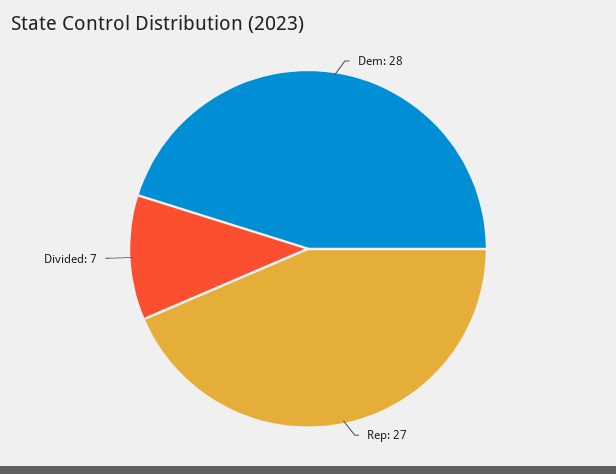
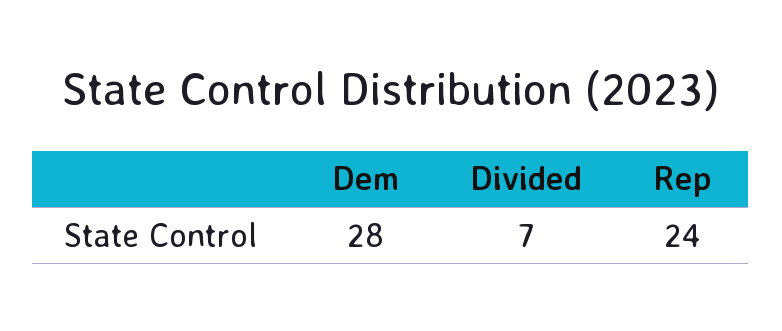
Rep: 27 -> 24

